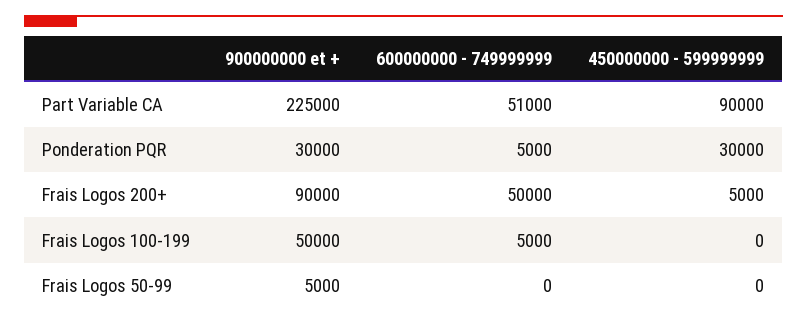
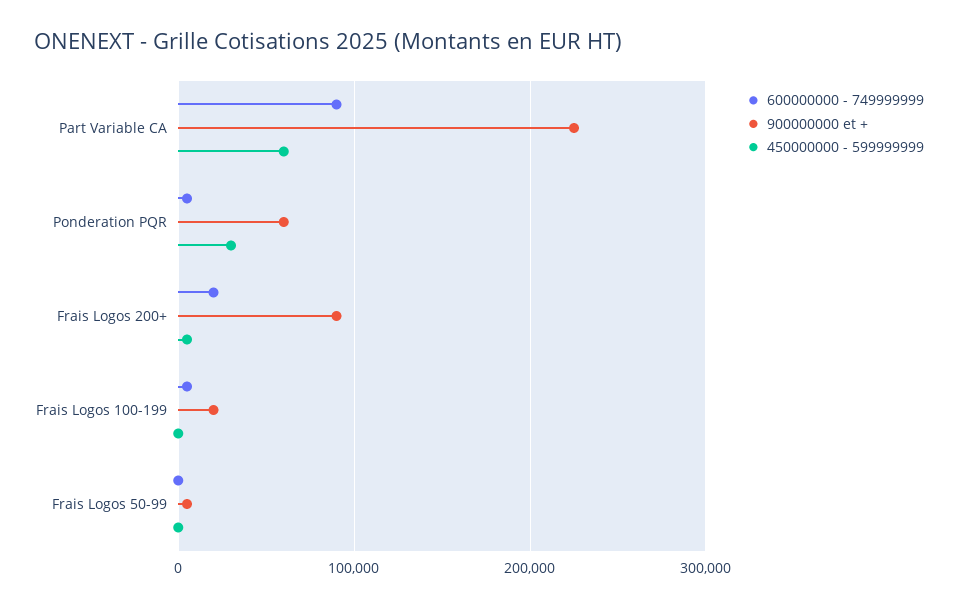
600000000 - 749999999, Part Variable CA: 51000 -> 90000
450000000 - 599999999, Part Variable CA: 90000 -> 60000
900000000 et +, Ponderation PQR: 30000 -> 60000
600000000 - 749999999, Frais Logos 200+: 50000 -> 20000
900000000 et +, Frais Logos 100-199: 50000 -> 20000

